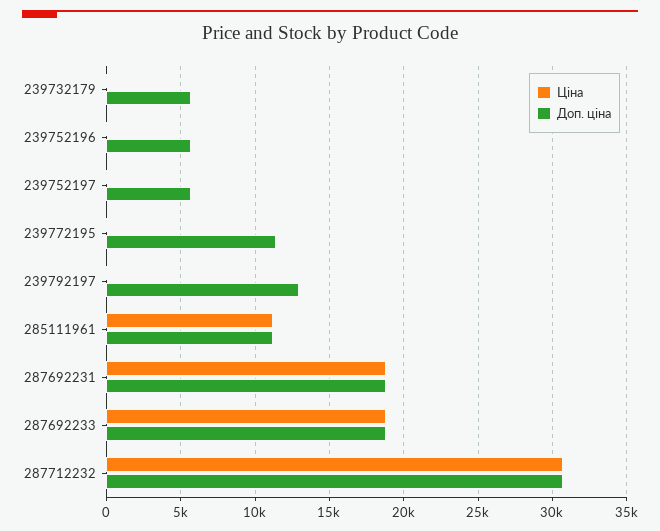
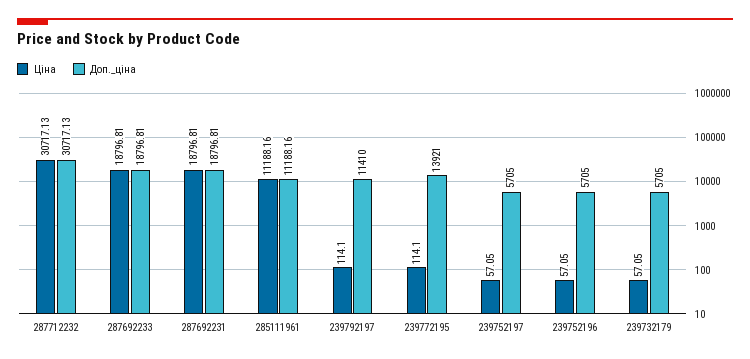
Доп. ціна, 239772195: 11500 -> 13921
Доп. ціна, 239792197: 13000 -> 11410

